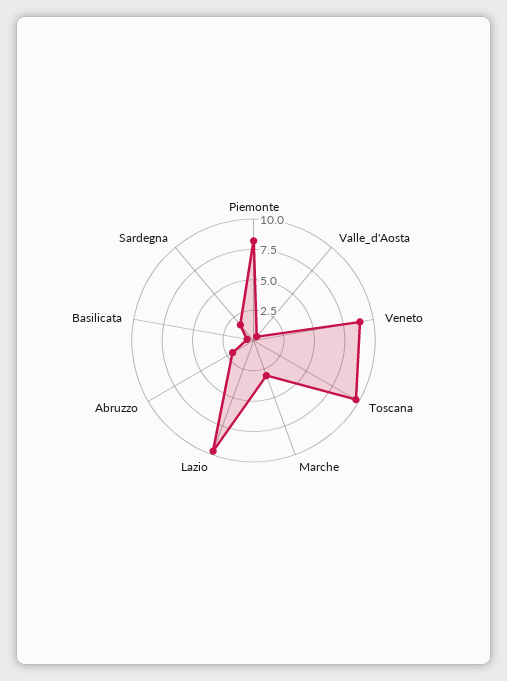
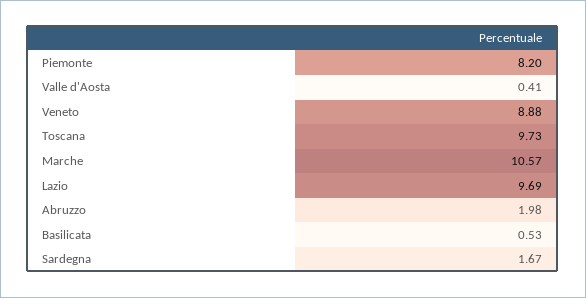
Marche: 2.5 -> 10.57

